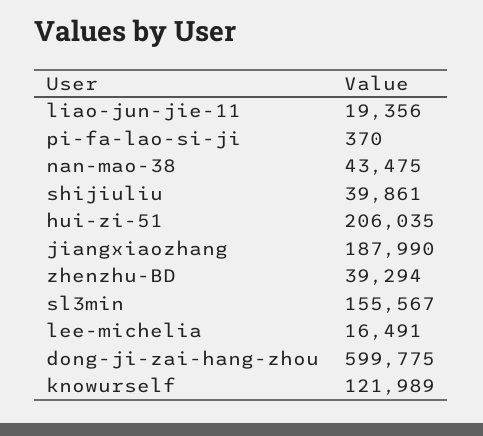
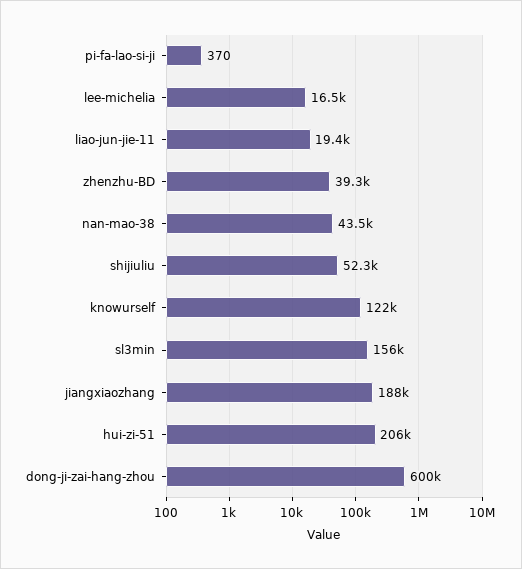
shijiuliu: 39861 -> 52300

